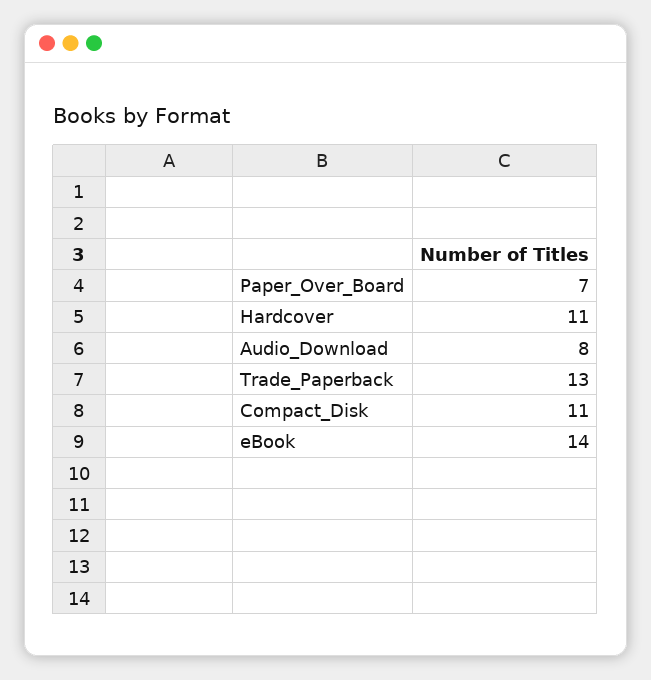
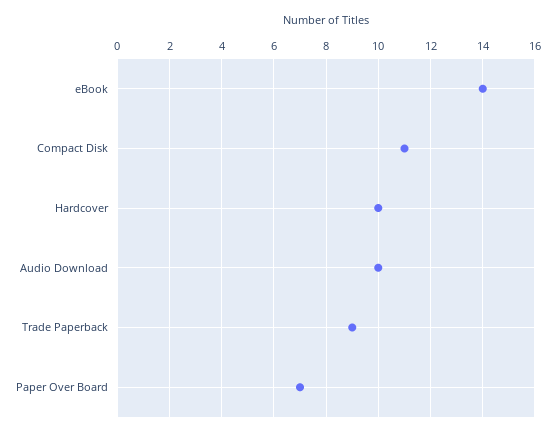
Hardcover: 11 -> 10
Audio_Download: 8 -> 10
Trade_Paperback: 13 -> 9

